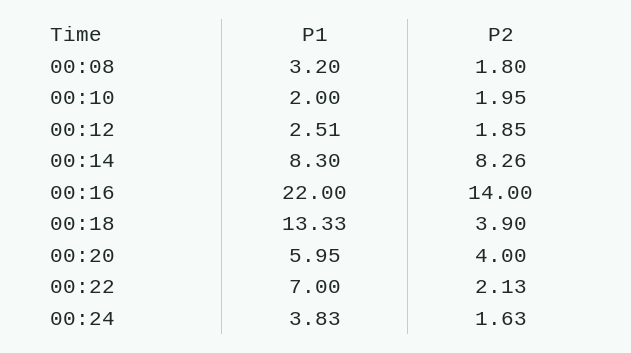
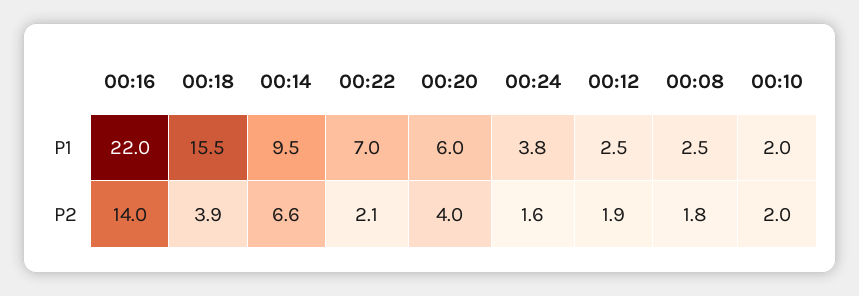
P1, 00:08: 3.2 -> 2.5
P1, 00:14: 8.3 -> 9.5
P2, 00:14: 8.26 -> 6.6
P1, 00:18: 13.33 -> 15.5

